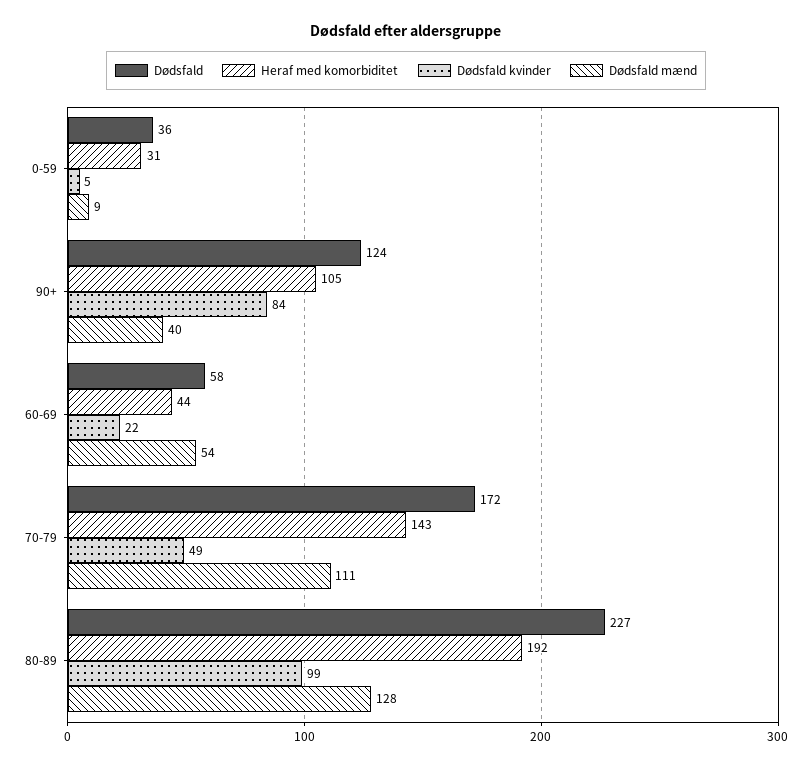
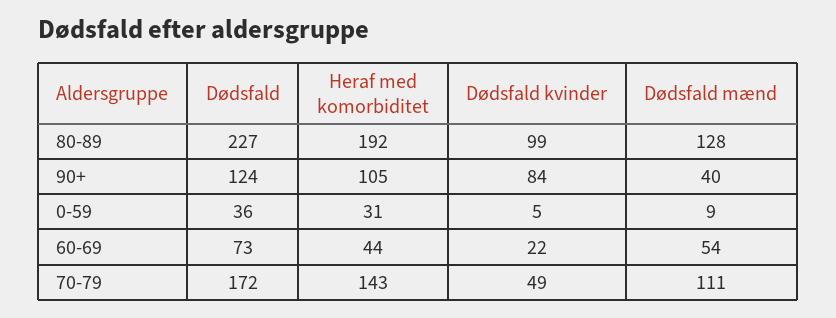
Dødsfald, 60-69: 58 -> 73

